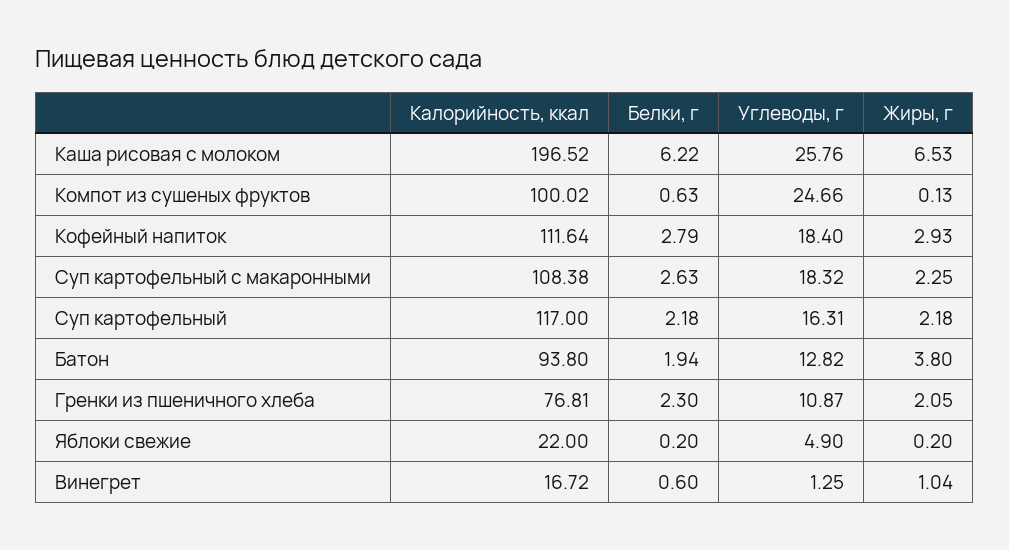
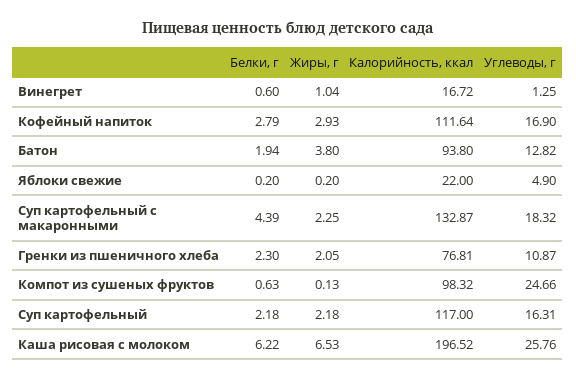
Калорийность, ккал, Компот из сушеных фруктов: 100.02 -> 98.32
Углеводы, г, Кофейный напиток: 18.4 -> 16.9
Калорийность, ккал, Суп картофельный с макаронными: 108.38 -> 132.87
Белки, г, Суп картофельный с макаронными: 2.63 -> 4.39

